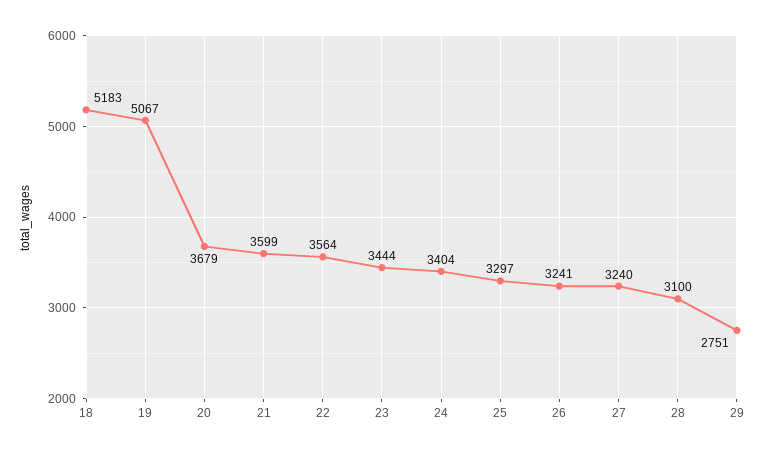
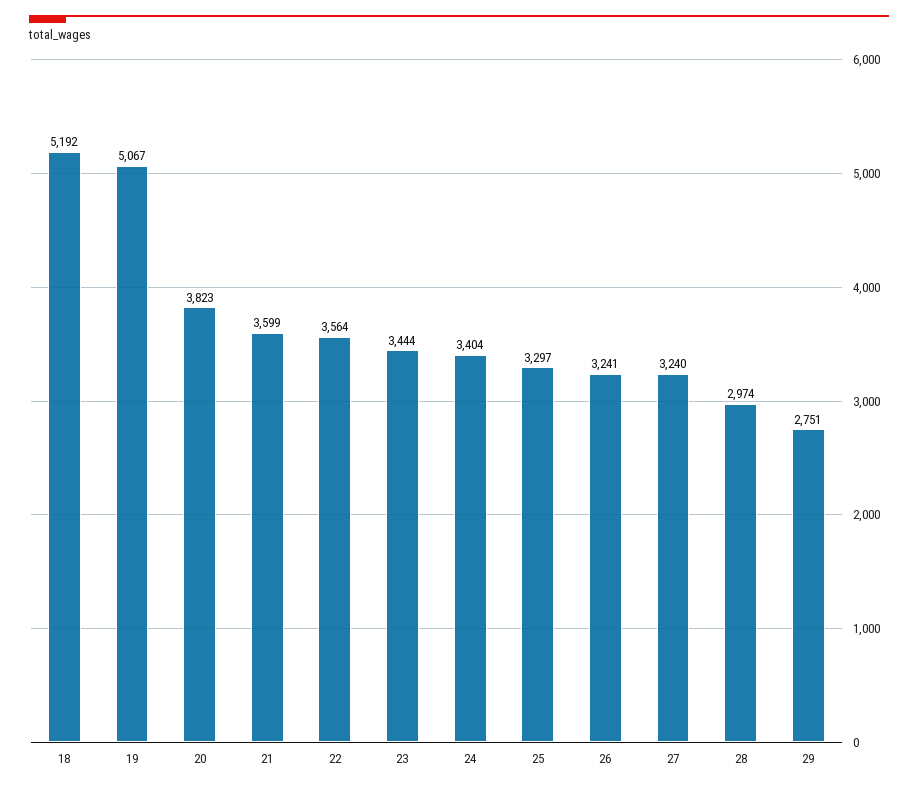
18: 5183 -> 5192
20: 3679 -> 3823
28: 3100 -> 2974

